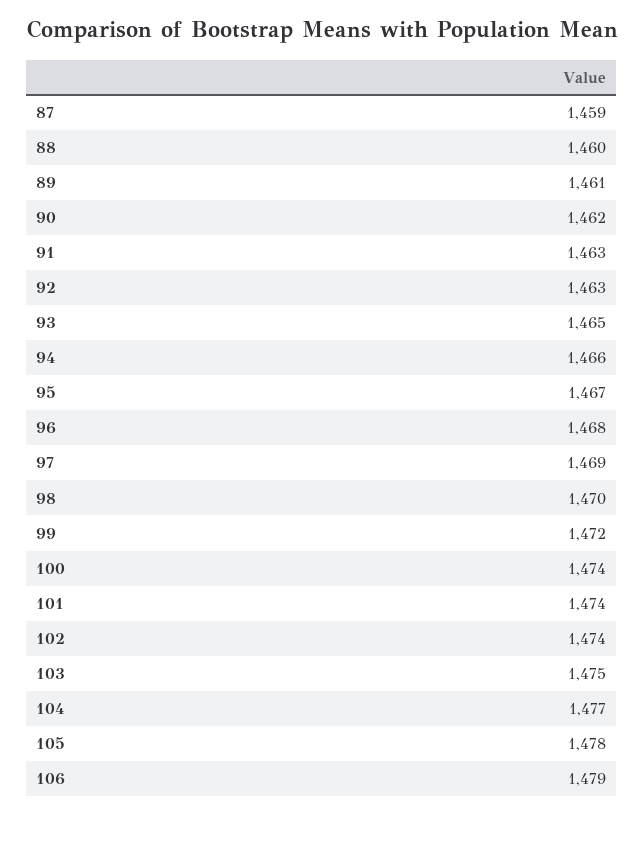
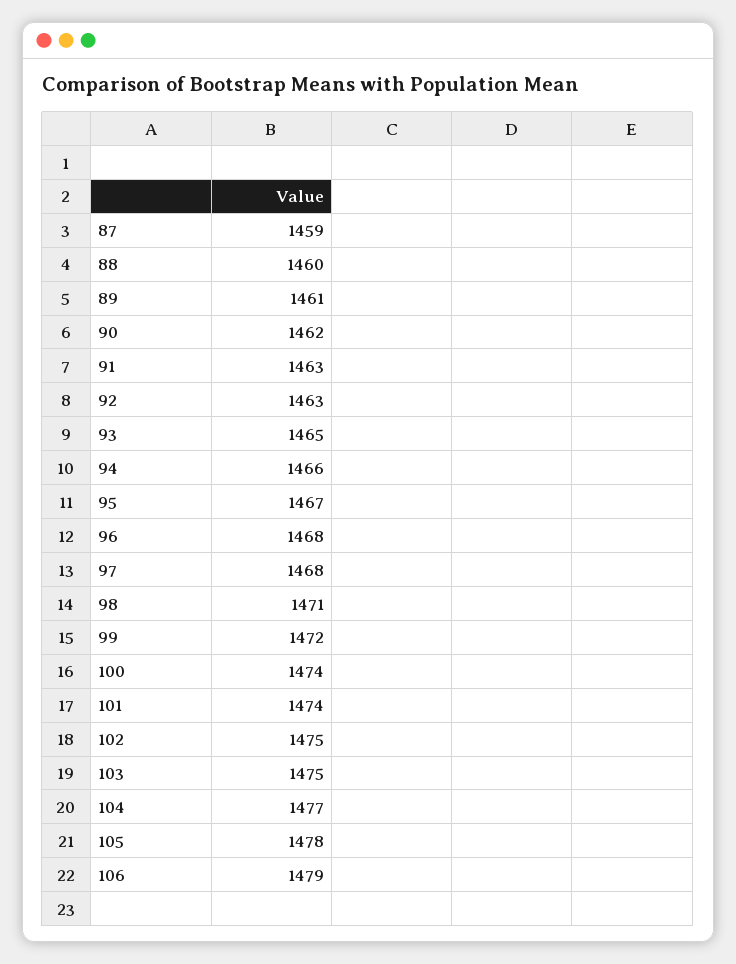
97: 1469 -> 1468
98: 1470 -> 1471
102: 1474 -> 1475

